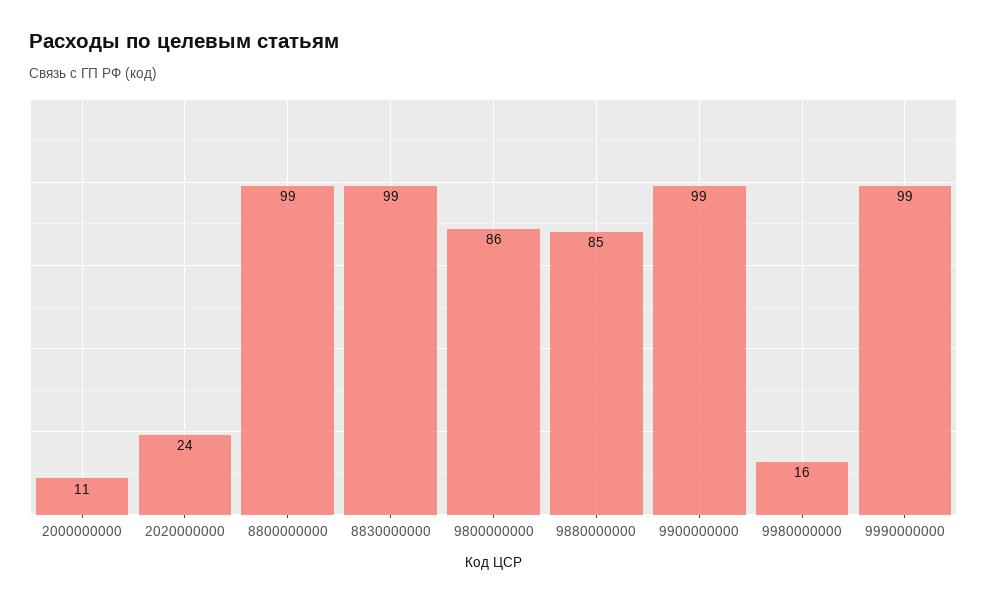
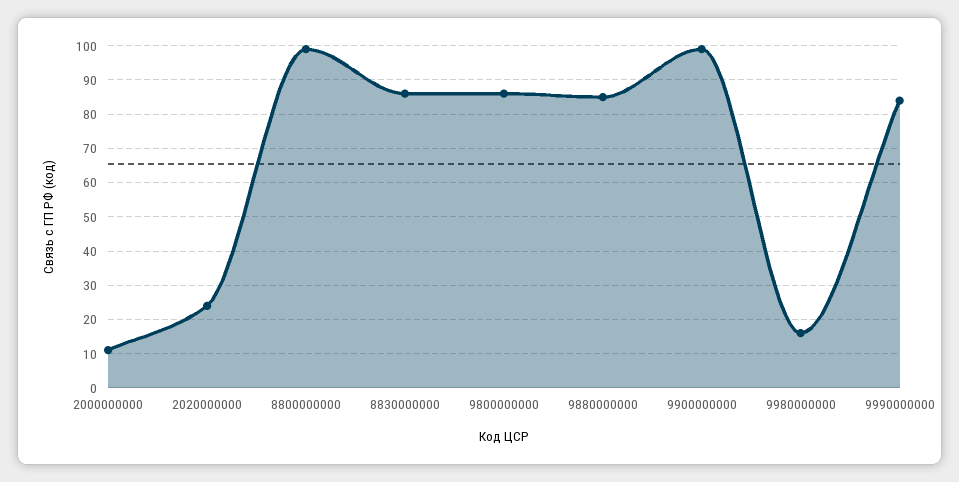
8830000000: 99 -> 85
9990000000: 99 -> 85

